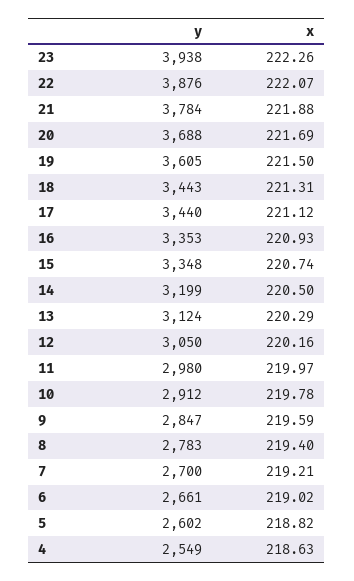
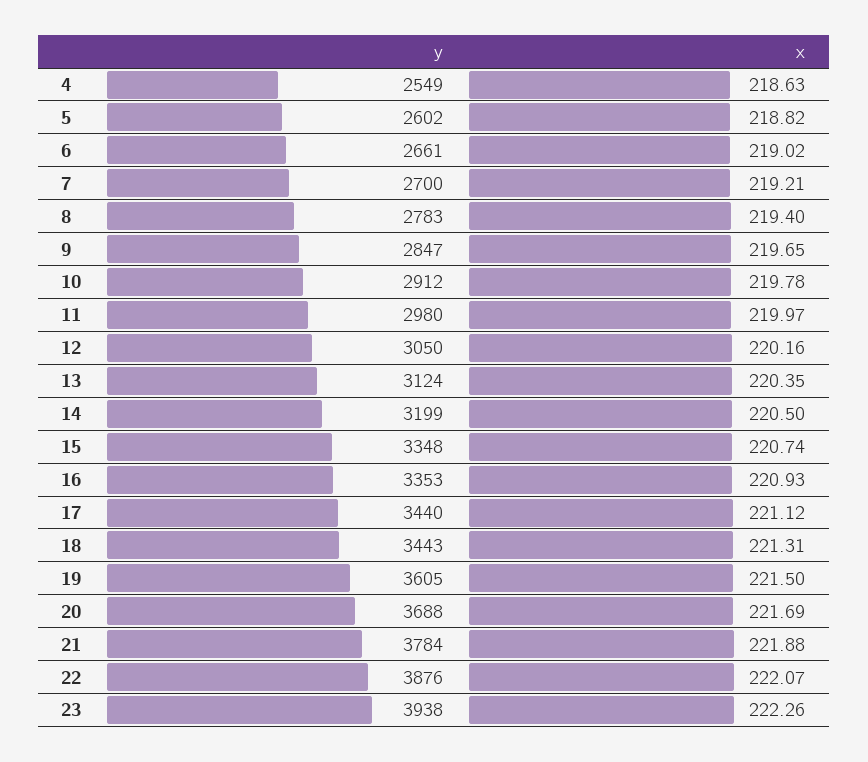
x, 13: 220.29 -> 220.35
x, 9: 219.59 -> 219.65

